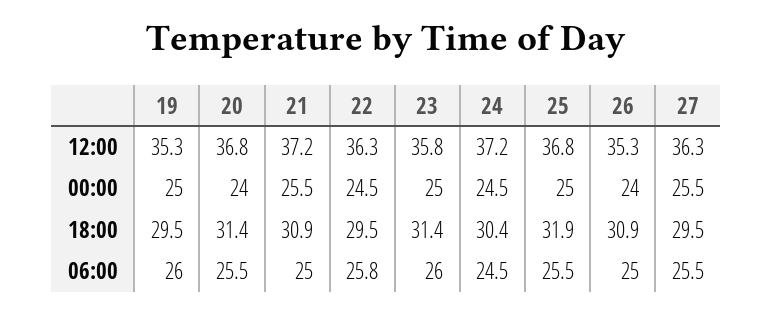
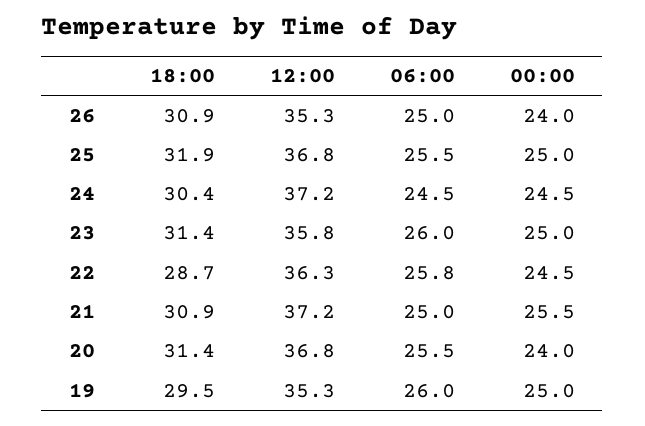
27, 12:00: 36.3 -> none
27, 00:00: 25.5 -> none
22, 18:00: 29.5 -> 28.7
27, 18:00: 29.5 -> none
27, 06:00: 25.5 -> none

